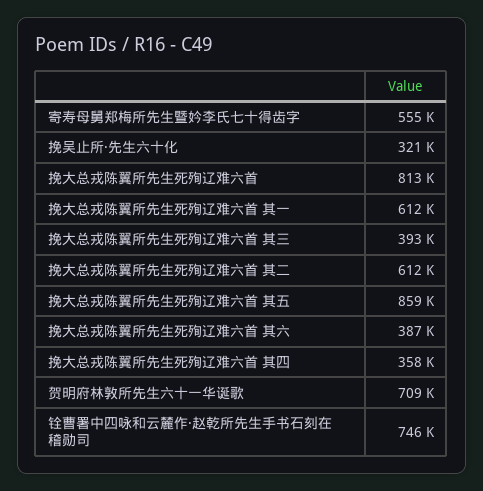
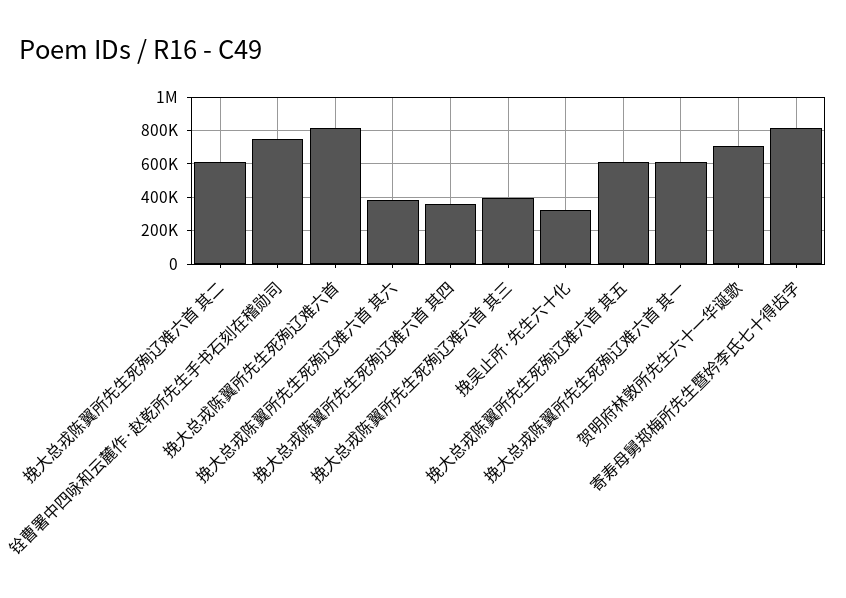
寄寿母舅郑梅所先生暨妗李氏七十得齿字: 555000 -> 800000
挽大总戎陈翼所先生死殉辽难六首 其五: 859000 -> 600000

